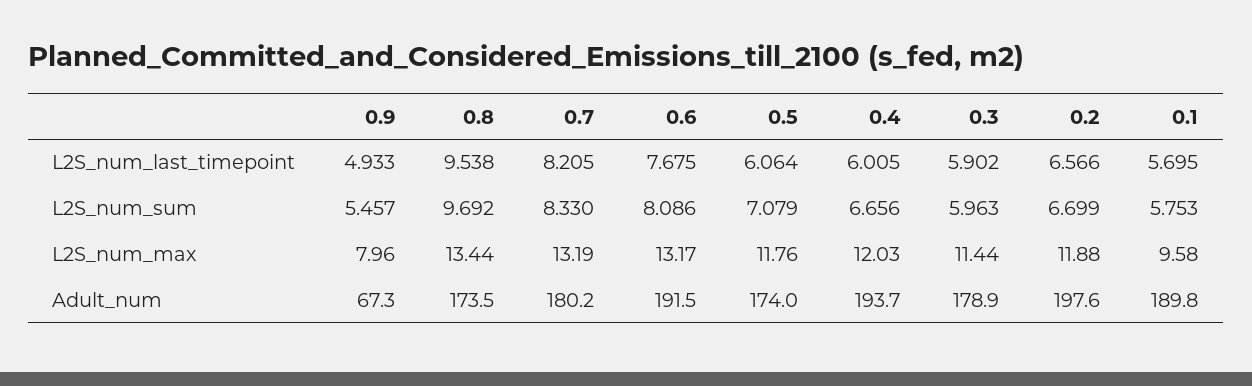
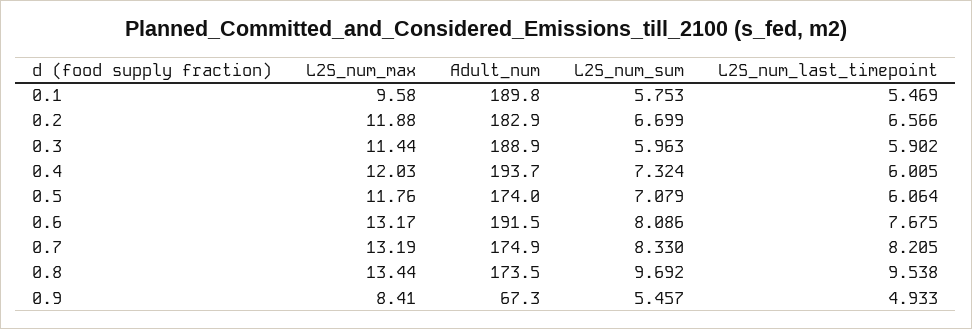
0.1, L2S_num_last_timepoint: 5.695 -> 5.469
0.4, L2S_num_sum: 6.656 -> 7.324
0.9, L2S_num_max: 7.96 -> 8.41
0.7, Adult_num: 180.2 -> 174.9
0.3, Adult_num: 178.9 -> 188.9
0.2, Adult_num: 197.6 -> 182.9

